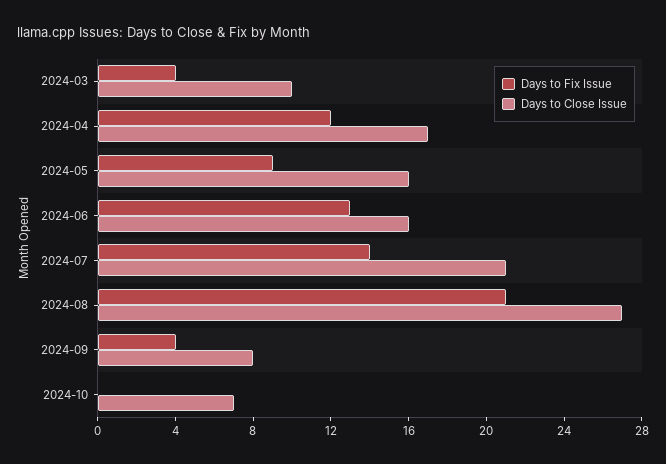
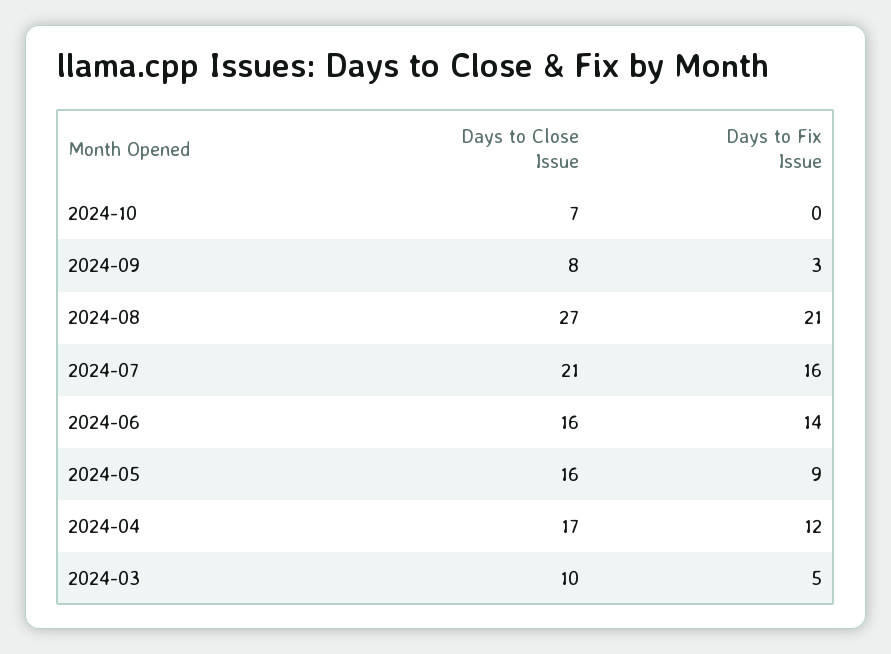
Days to Fix Issue, 2024-03: 4 -> 5
Days to Fix Issue, 2024-06: 13 -> 14
Days to Fix Issue, 2024-07: 14 -> 16
Days to Fix Issue, 2024-09: 4 -> 3

